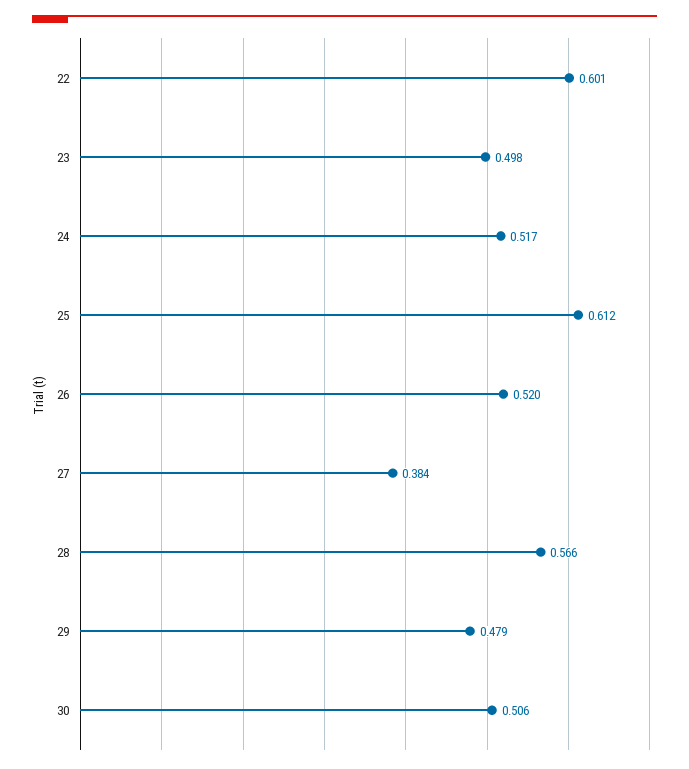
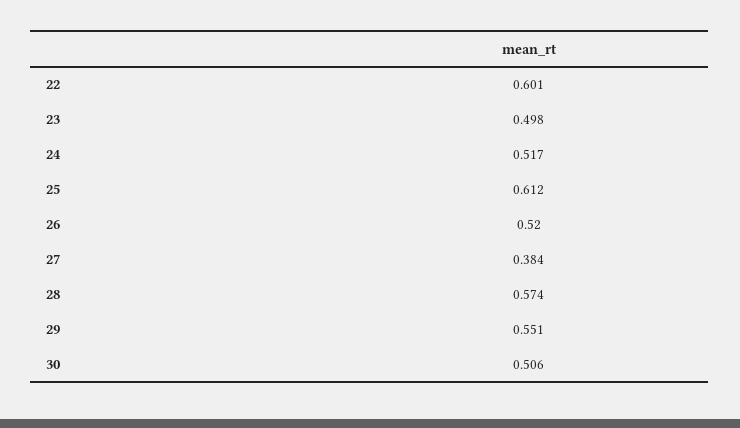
28: 0.566 -> 0.574
29: 0.479 -> 0.551

